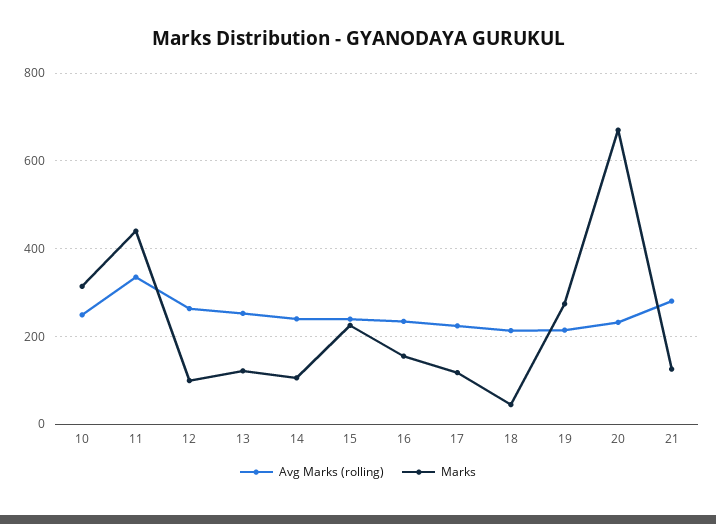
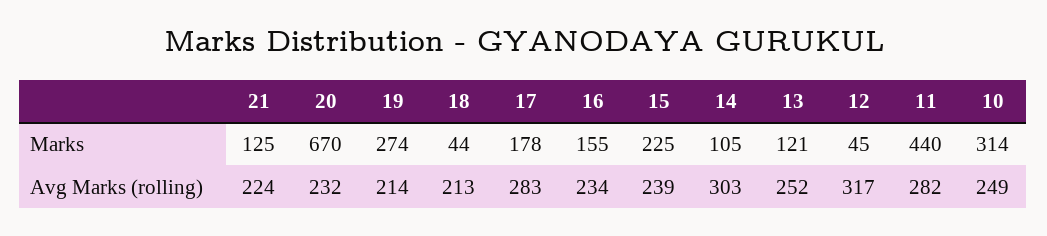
Avg Marks (rolling), 11: 340 -> 282
Avg Marks (rolling), 12: 260 -> 317
Marks, 12: 100 -> 45
Avg Marks (rolling), 14: 240 -> 303
Avg Marks (rolling), 17: 220 -> 283
Marks, 17: 120 -> 178
Avg Marks (rolling), 21: 280 -> 224

